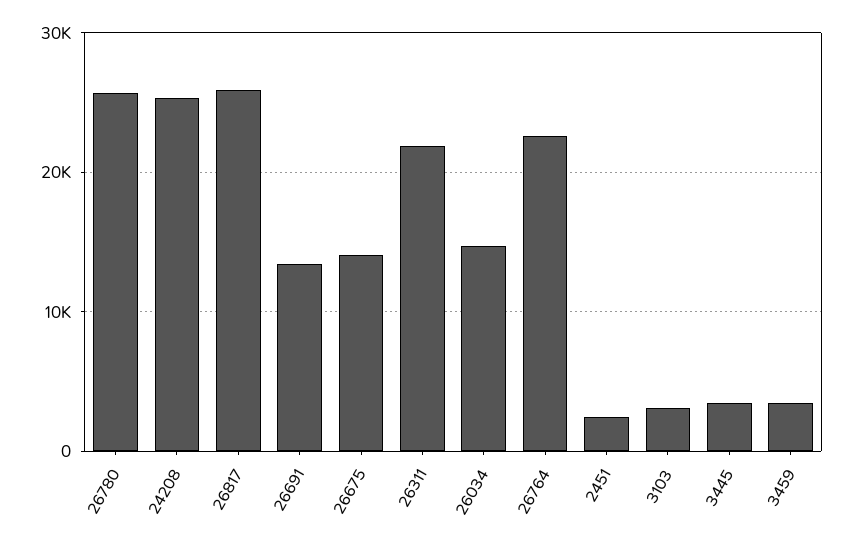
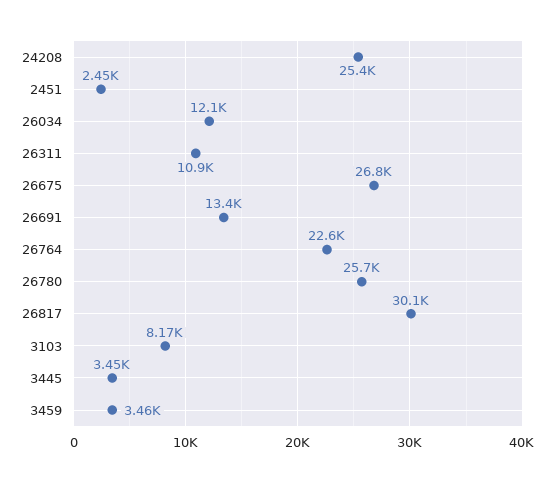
26817: 26000 -> 30100
26675: 14000 -> 26800
26311: 22000 -> 10900
26034: 15000 -> 12100
3103: 3000 -> 8170

